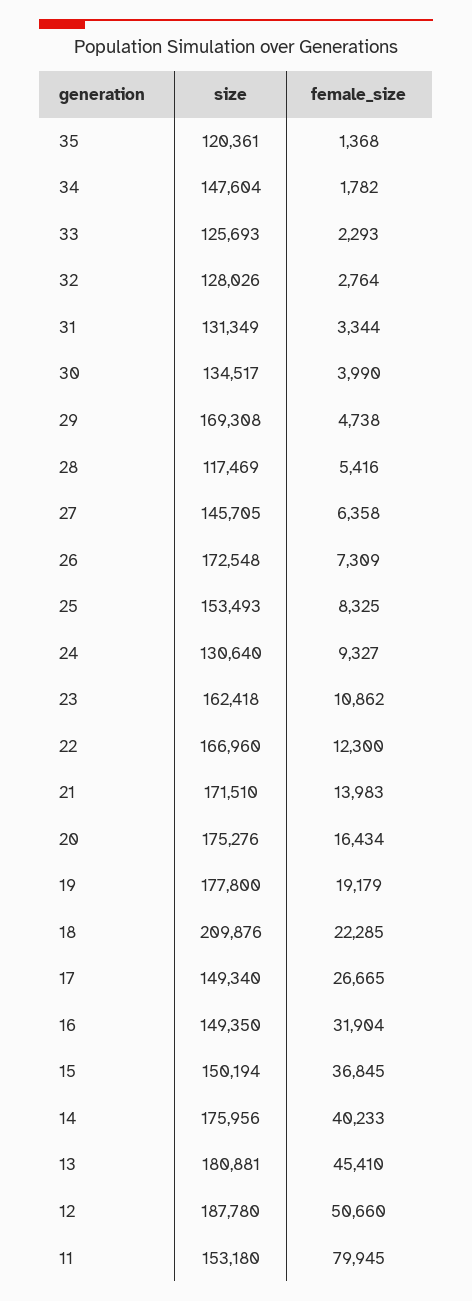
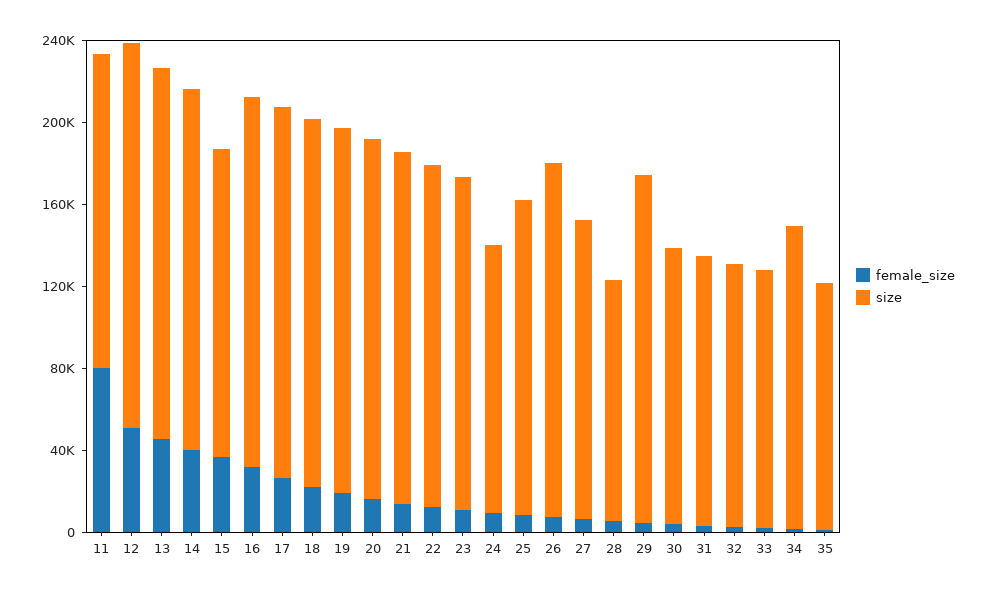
size, 18: 209876 -> 180000
size, 17: 149340 -> 180000
size, 16: 149350 -> 180000

